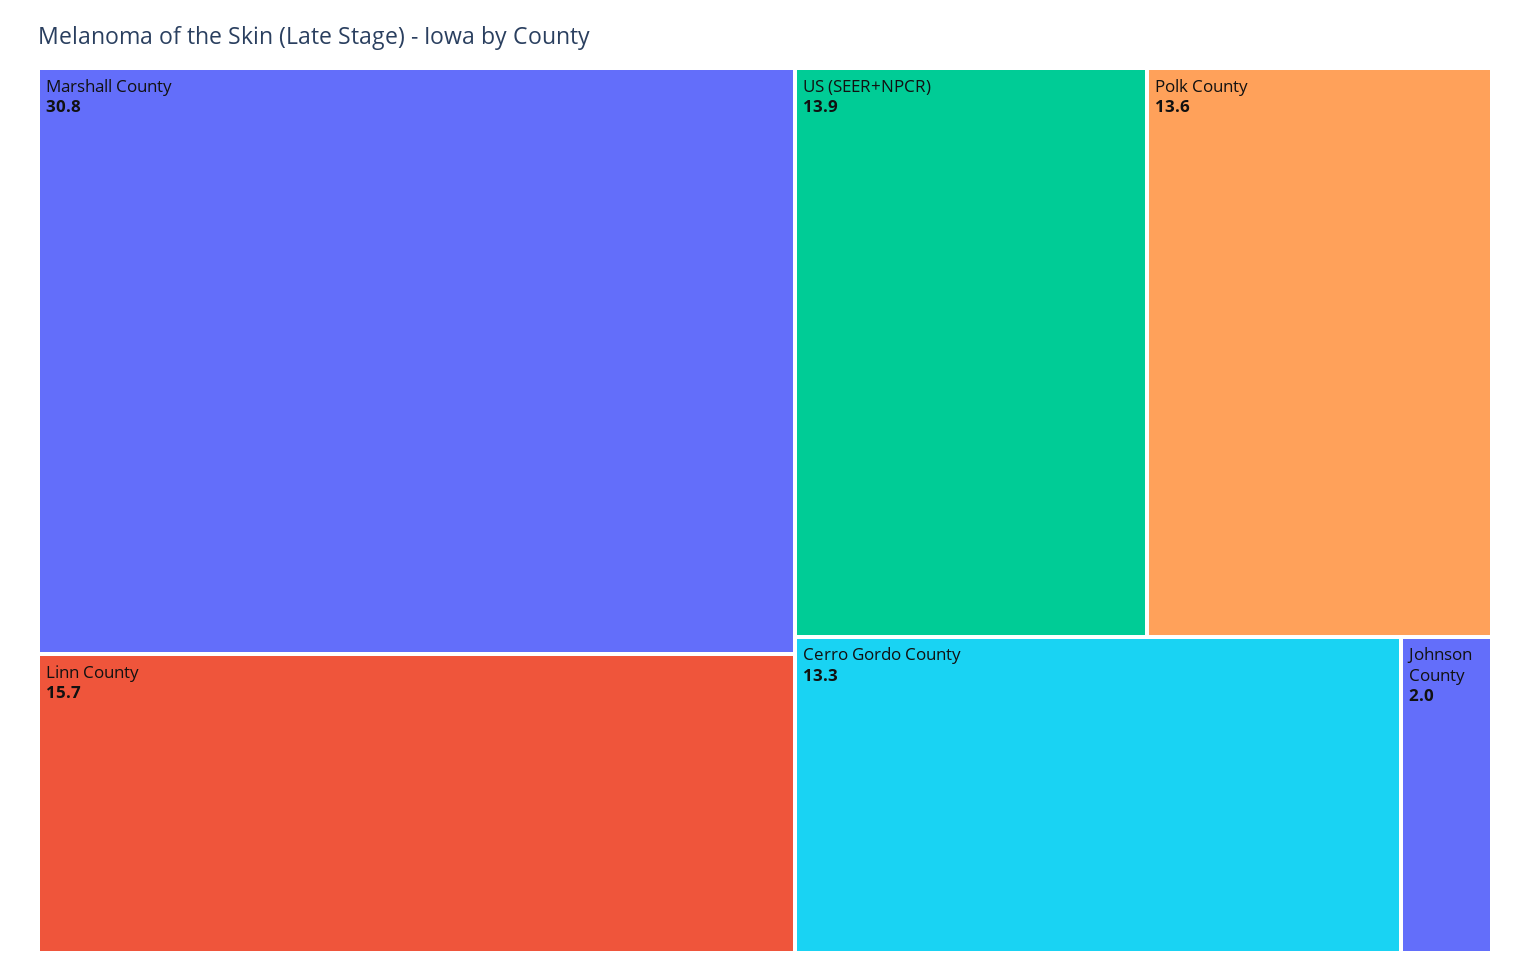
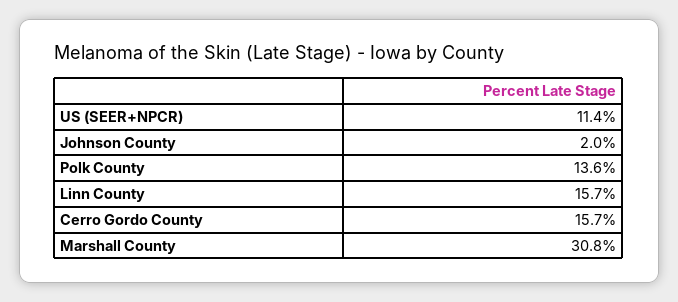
US (SEER+NPCR): 13.9 -> 11.4
Cerro Gordo County: 13.3 -> 15.7

